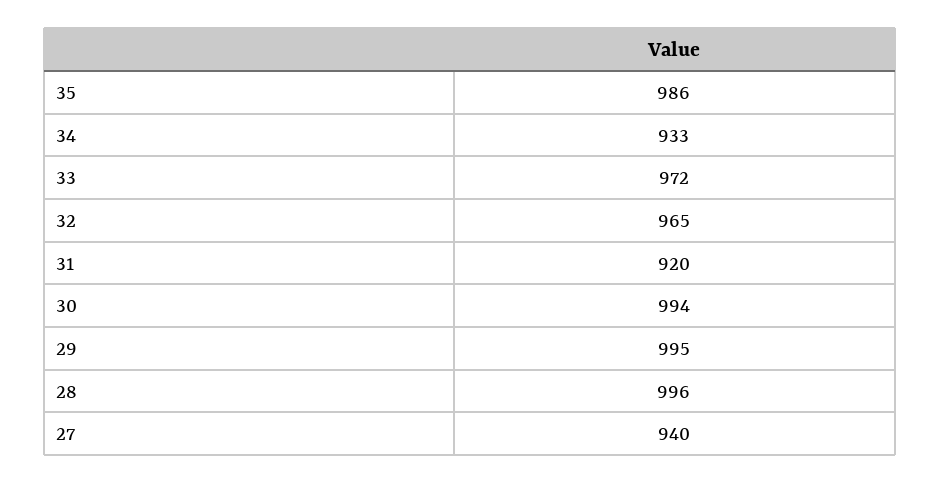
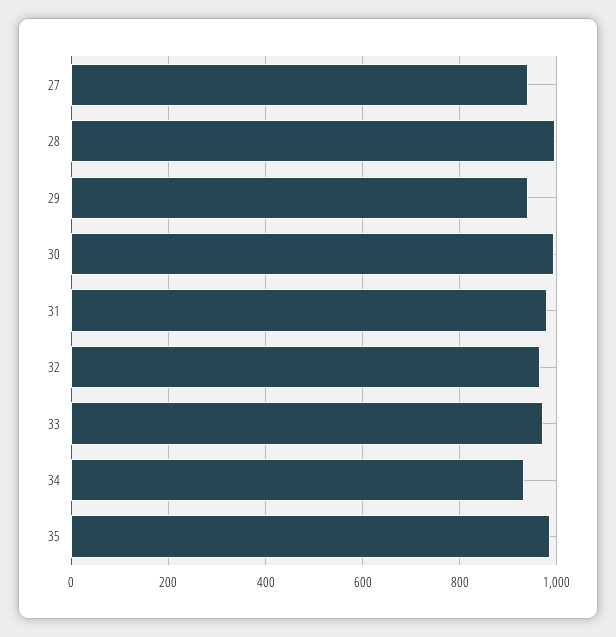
31: 920 -> 980
29: 995 -> 940

